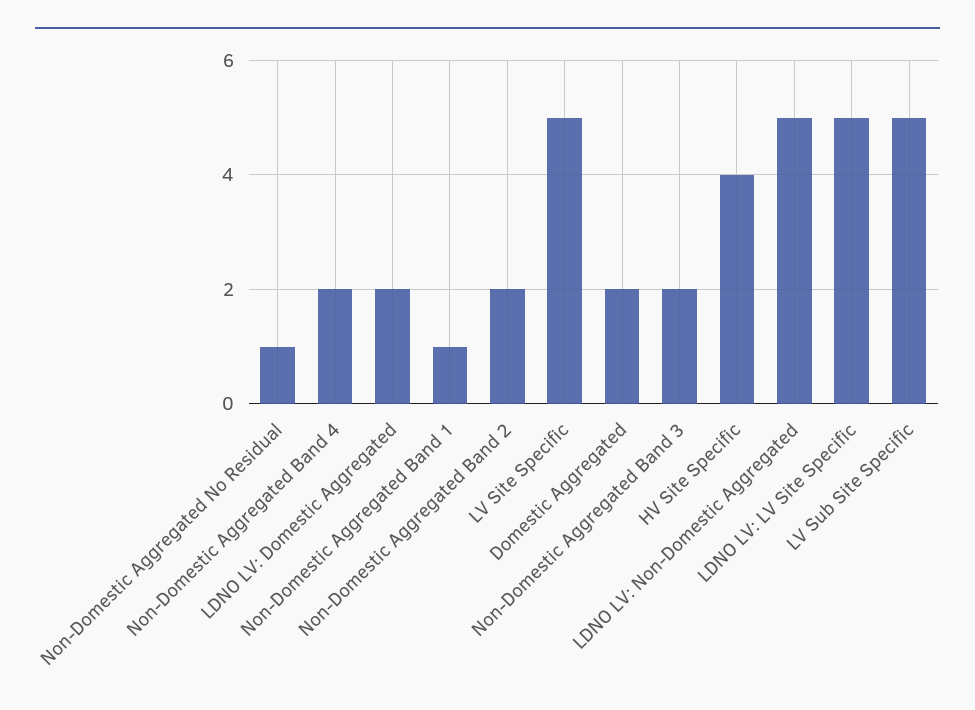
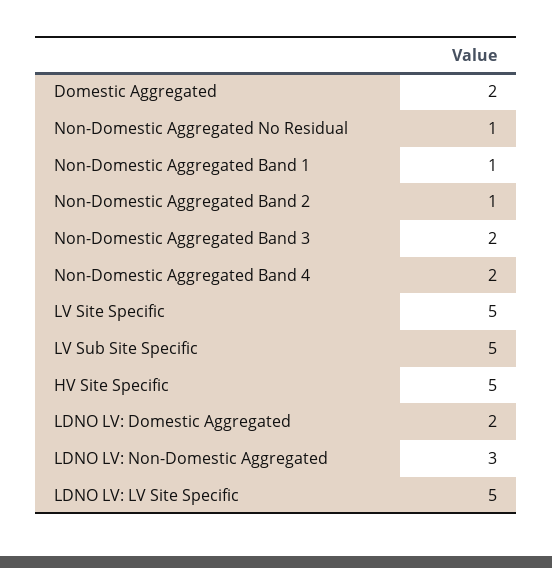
Non-Domestic Aggregated Band 2: 2 -> 1
HV Site Specific: 4 -> 5
LDNO LV: Non-Domestic Aggregated: 5 -> 3

